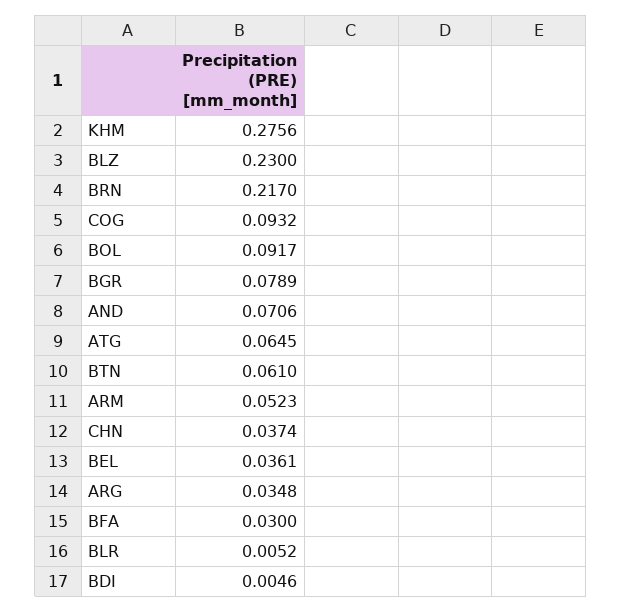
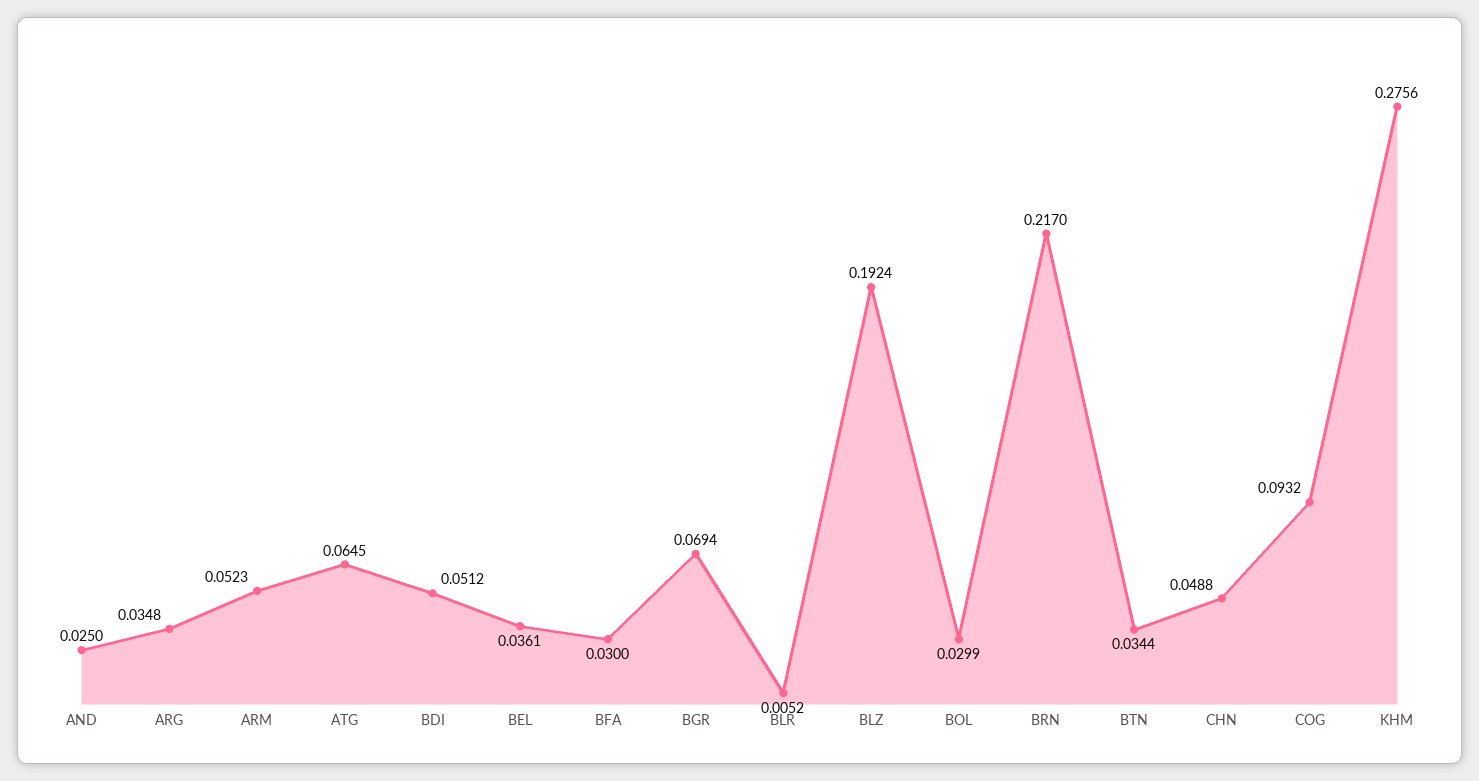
BLZ: 0.23 -> 0.1924
BOL: 0.0917 -> 0.0299
BGR: 0.0789 -> 0.0694
AND: 0.0706 -> 0.025
BTN: 0.061 -> 0.0344
CHN: 0.0374 -> 0.0488
BDI: 0.0046 -> 0.0512

